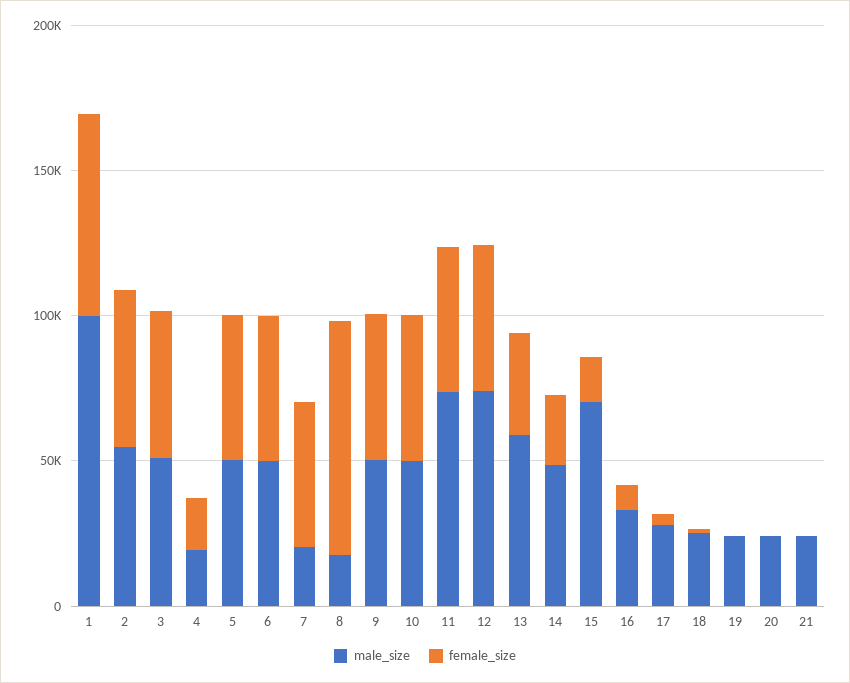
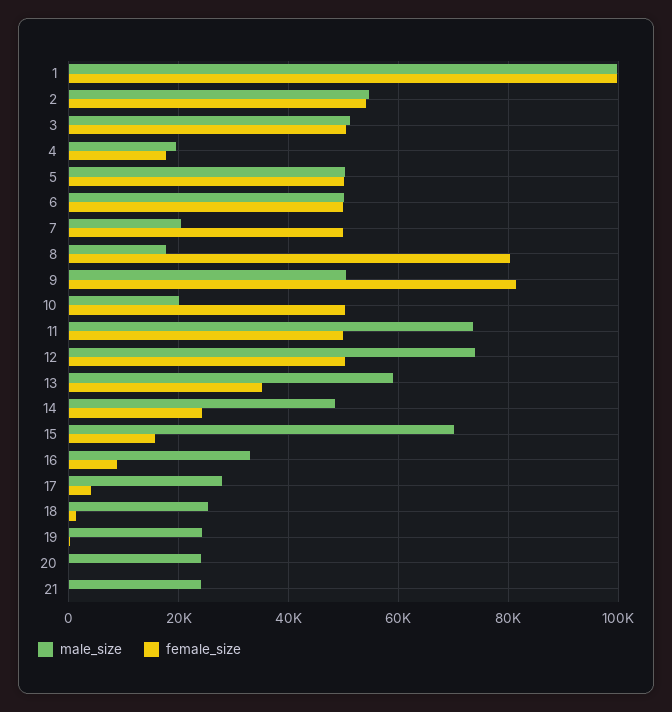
female_size, 1: 70000 -> 100000
female_size, 9: 50000 -> 82000
male_size, 10: 50000 -> 20000

